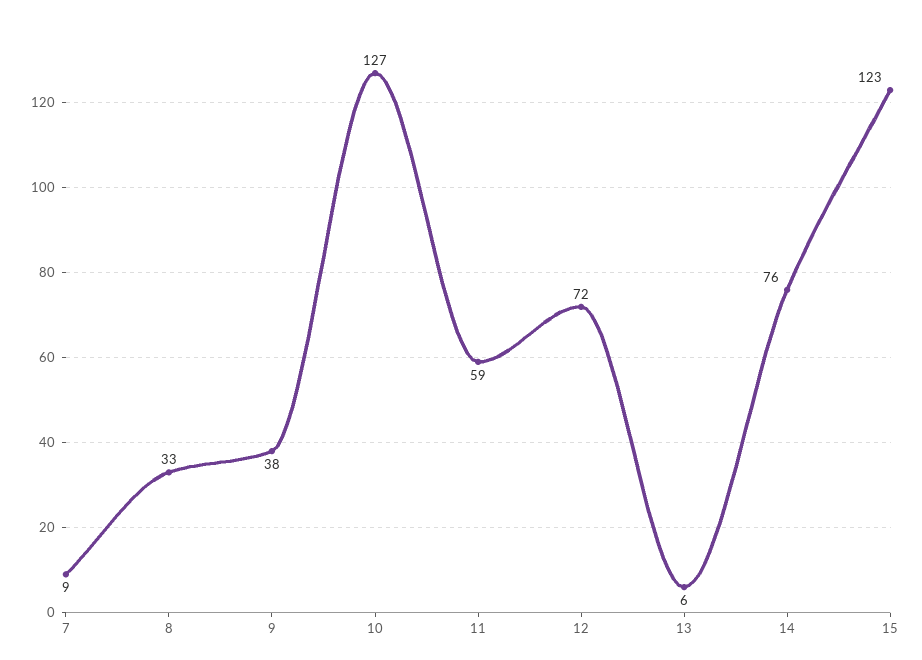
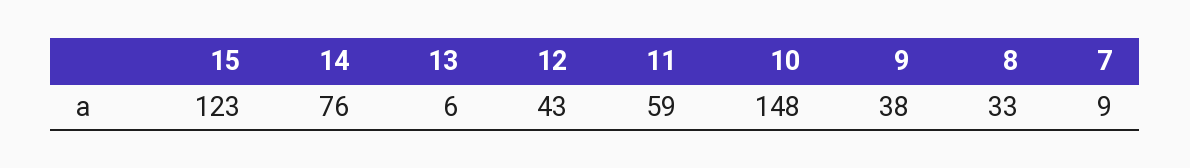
10: 127 -> 148
12: 72 -> 43

